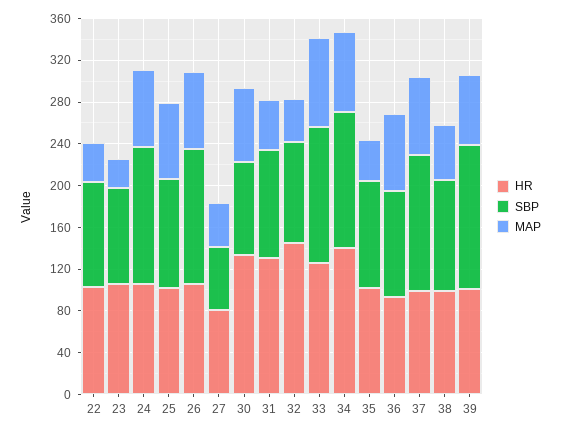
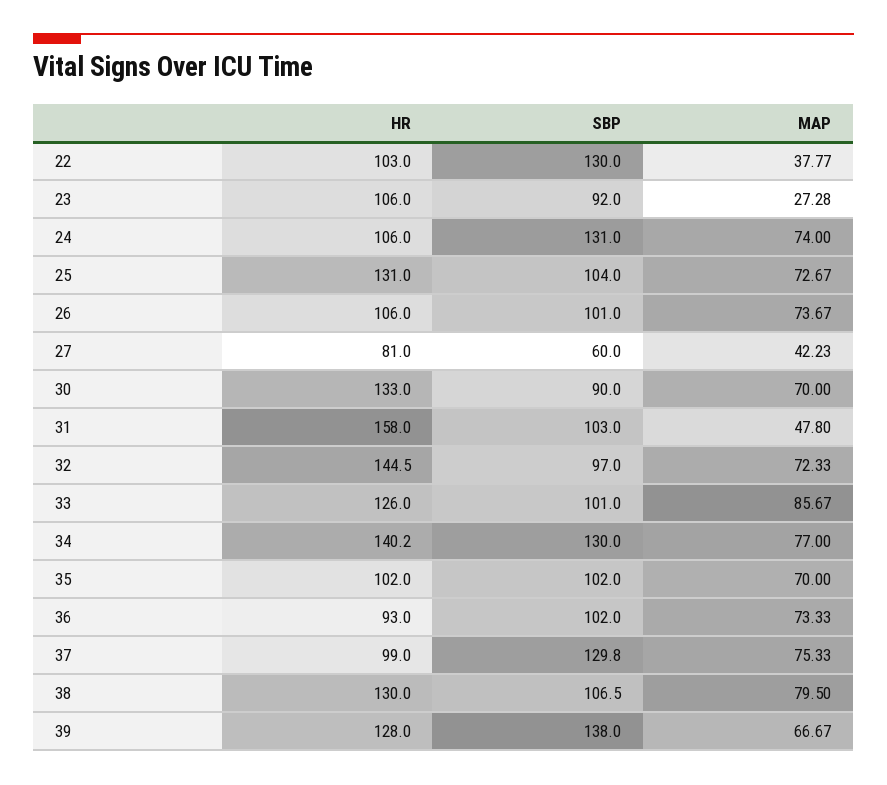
SBP, 22: 100 -> 130
HR, 25: 100 -> 131
SBP, 26: 130 -> 101
HR, 31: 130 -> 158
MAP, 32: 40 -> 72.33
SBP, 33: 130 -> 101
MAP, 35: 40 -> 70
HR, 38: 100 -> 130
MAP, 38: 50 -> 79.5
HR, 39: 100 -> 128

